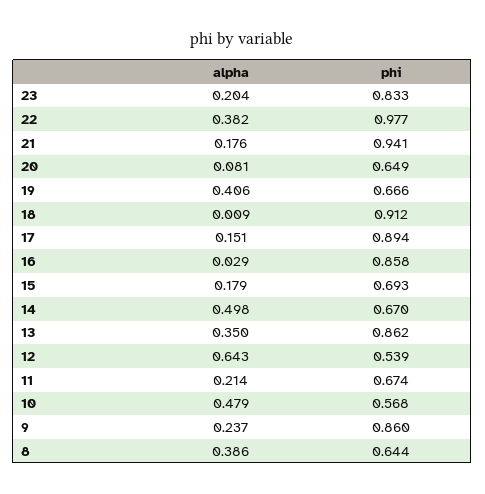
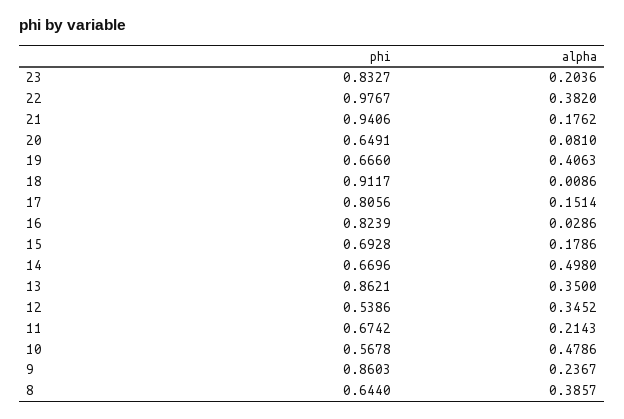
phi, 17: 0.894 -> 0.8056
phi, 16: 0.858 -> 0.8239
alpha, 12: 0.643 -> 0.3452

